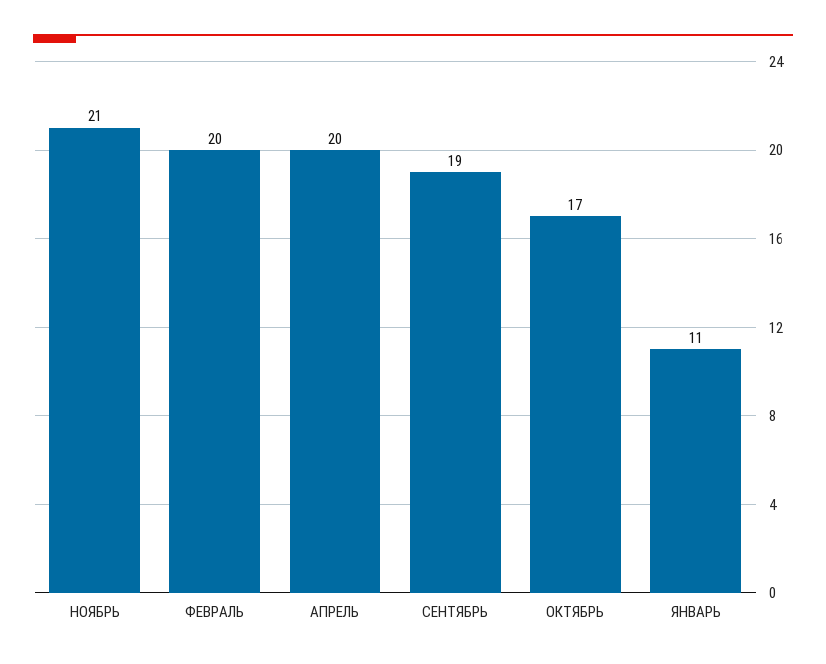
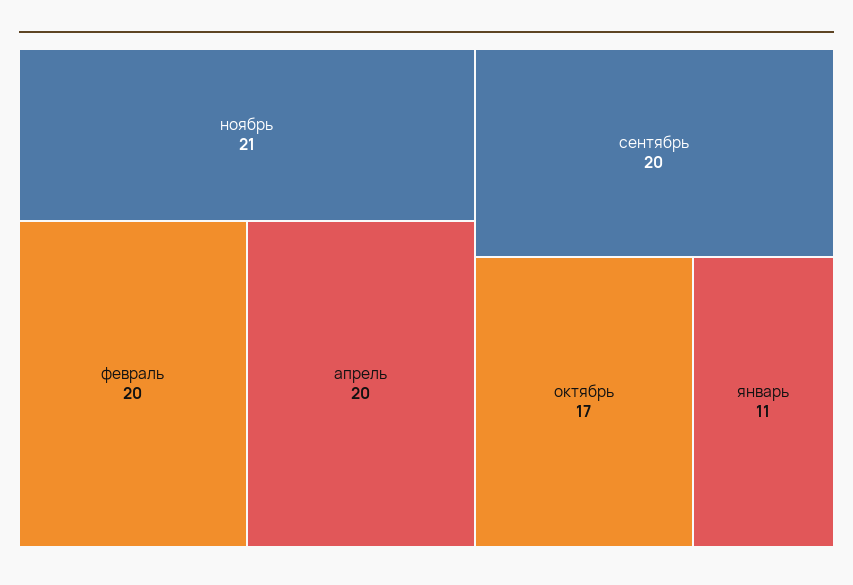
СЕНТЯБРЬ: 19 -> 20

